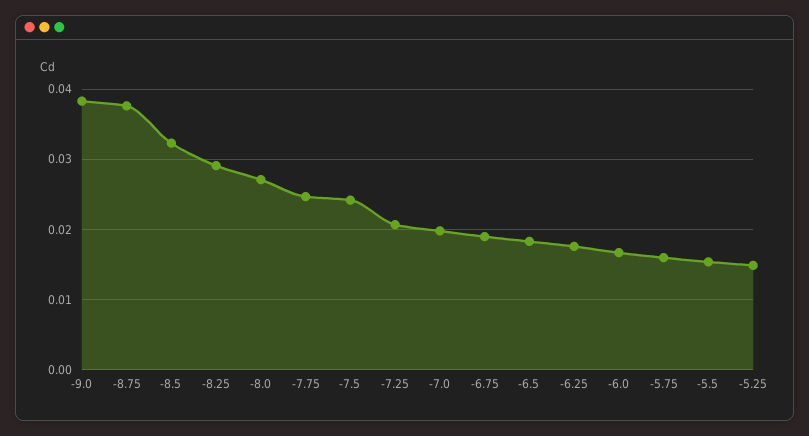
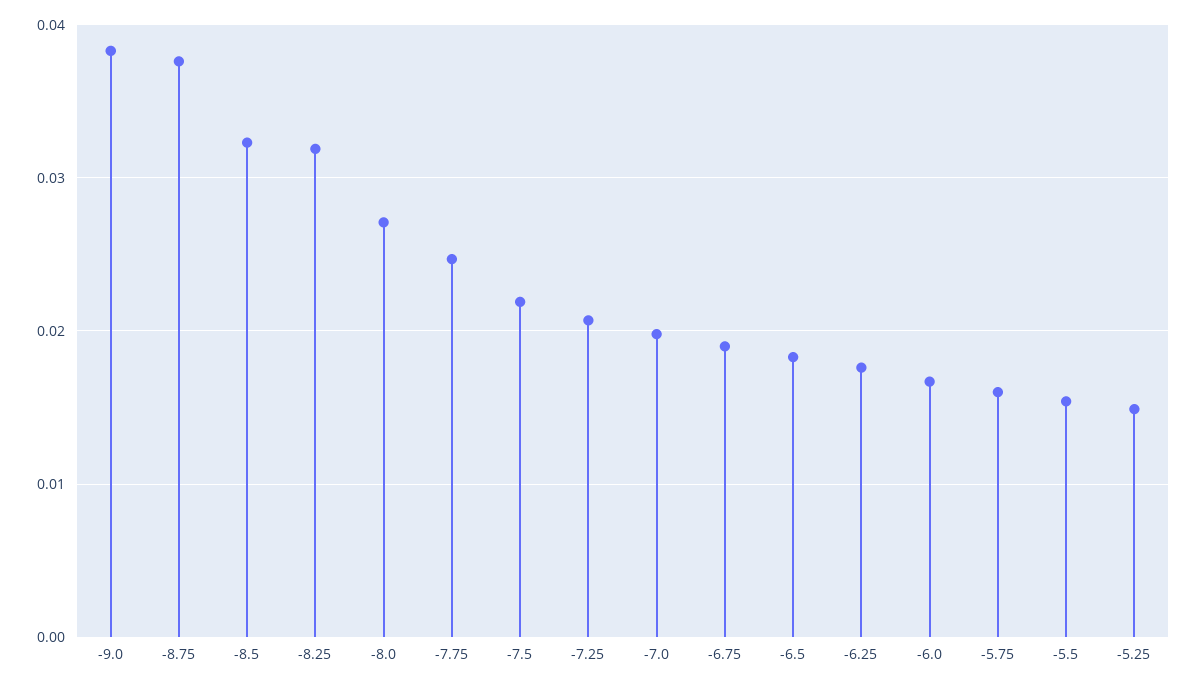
-8.25: 0.029 -> 0.032
-7.5: 0.024 -> 0.022

